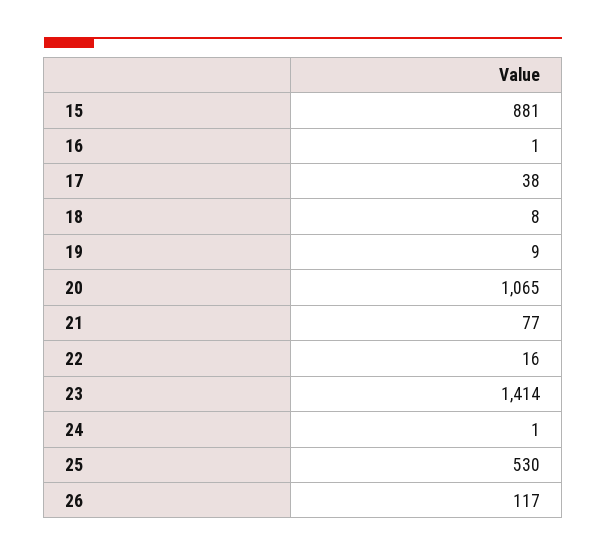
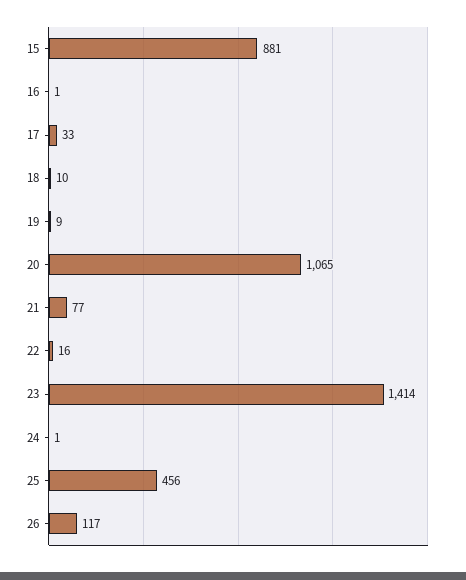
17: 38 -> 33
18: 8 -> 10
25: 530 -> 456

